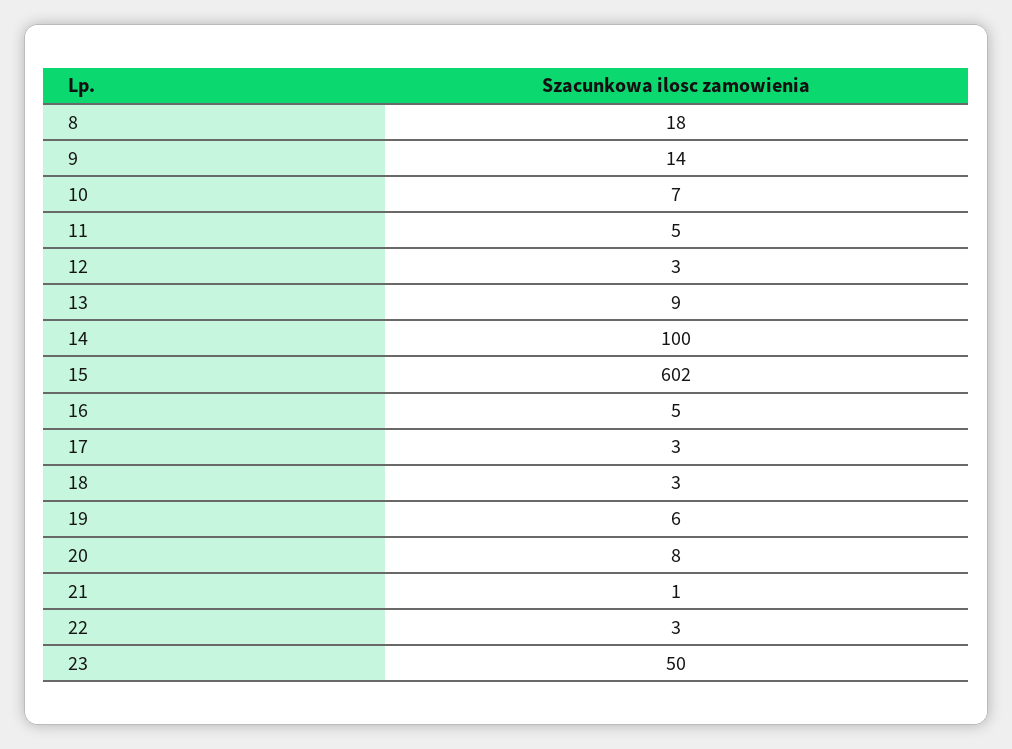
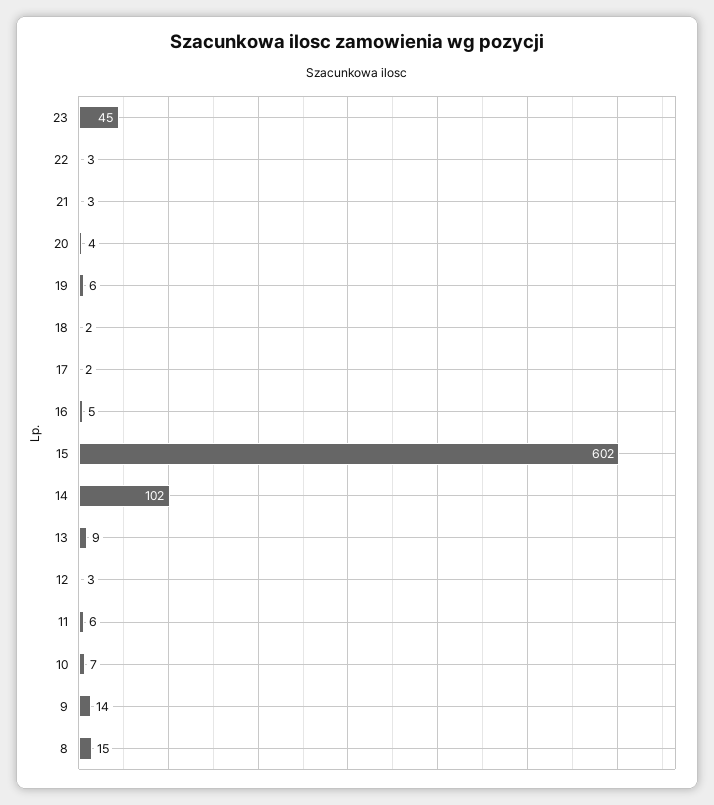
8: 18 -> 15
11: 5 -> 6
14: 100 -> 102
17: 3 -> 2
18: 3 -> 2
20: 8 -> 4
21: 1 -> 3
23: 50 -> 45

